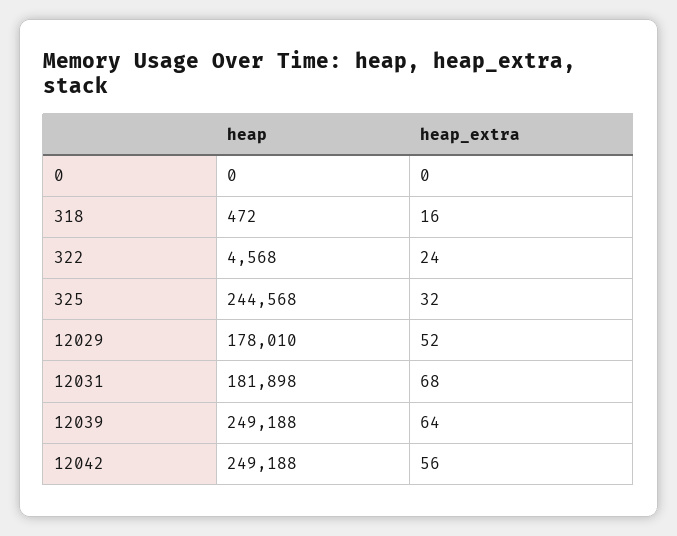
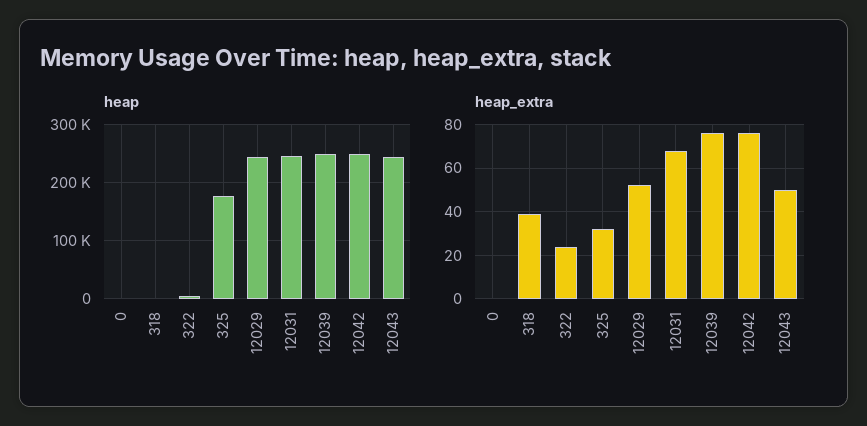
heap_extra, 318: 16 -> 40
heap, 325: 244568 -> 180000
heap, 12029: 178010 -> 240000
heap, 12031: 181898 -> 240000
heap_extra, 12039: 64 -> 75
heap_extra, 12042: 56 -> 75
heap, 12043: none -> 240000
heap_extra, 12043: none -> 50

